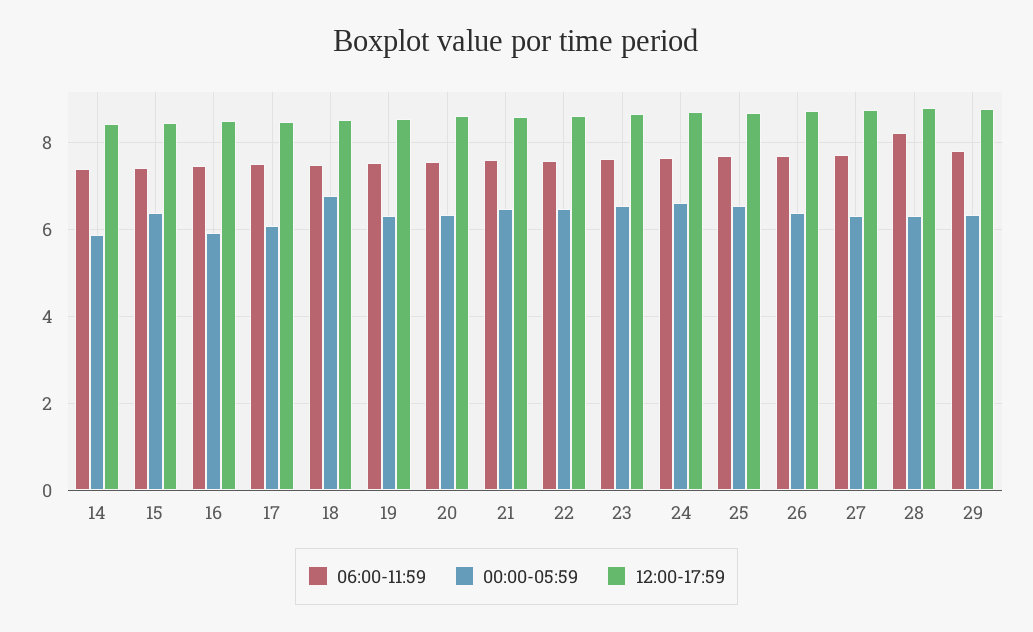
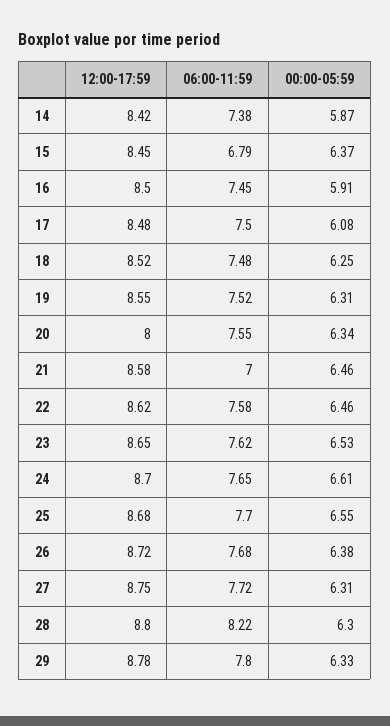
06:00-11:59, 15: 7.4 -> 6.79
00:00-05:59, 18: 6.8 -> 6.25
12:00-17:59, 20: 8.6 -> 8
06:00-11:59, 21: 7.6 -> 7

